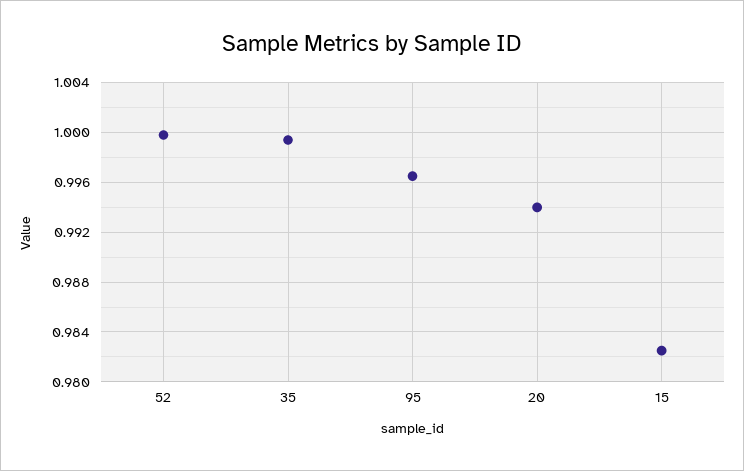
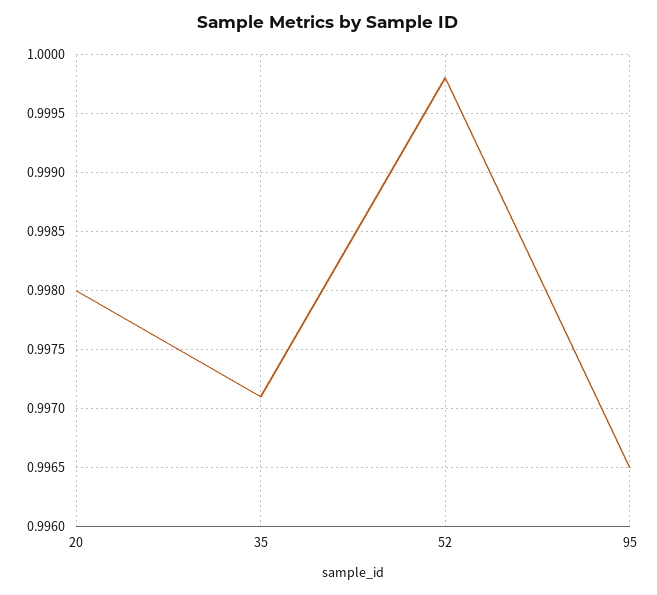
35: 0.9995 -> 0.9971
20: 0.994 -> 0.998
15: 0.9825 -> none

